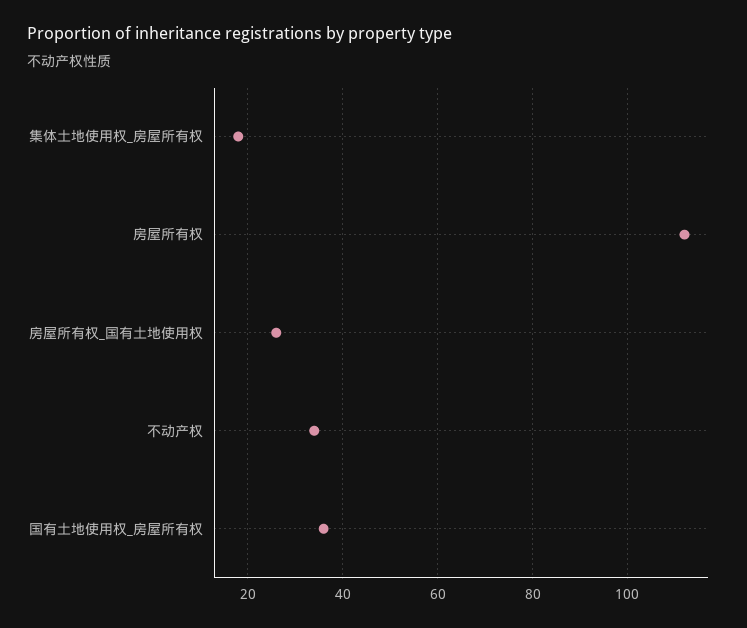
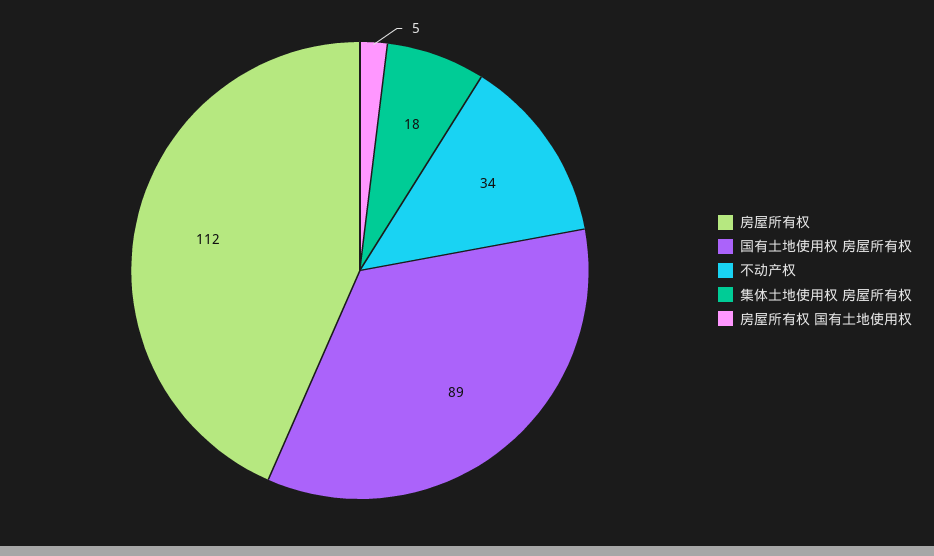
房屋所有权_国有土地使用权: 25 -> 5
国有土地使用权_房屋所有权: 35 -> 89

